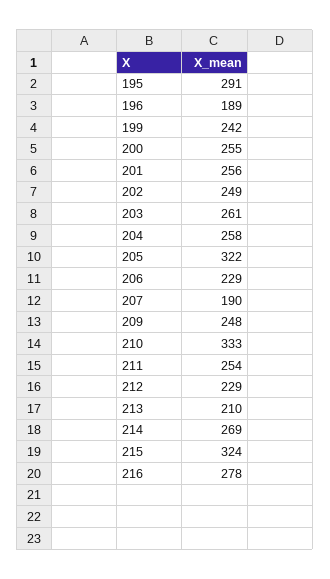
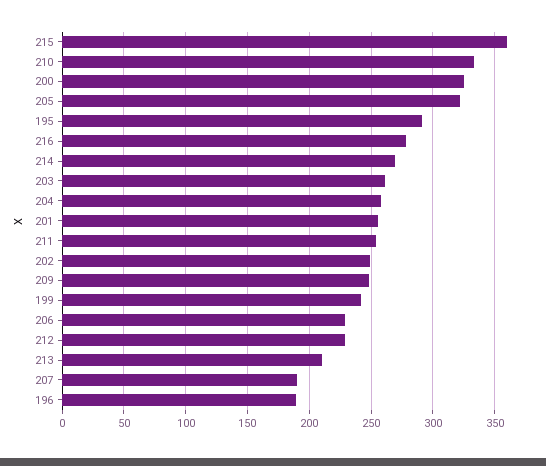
200: 255 -> 325
215: 324 -> 360

